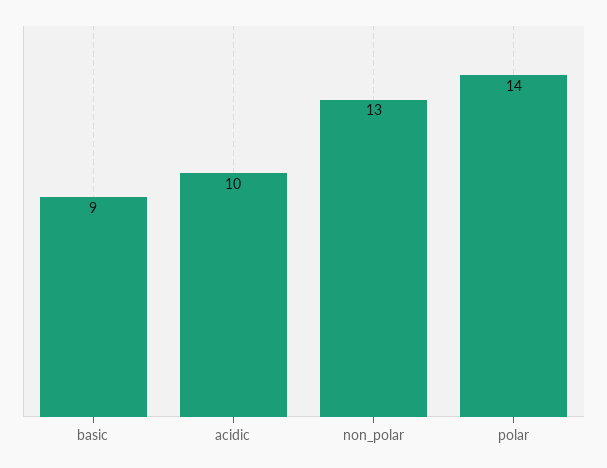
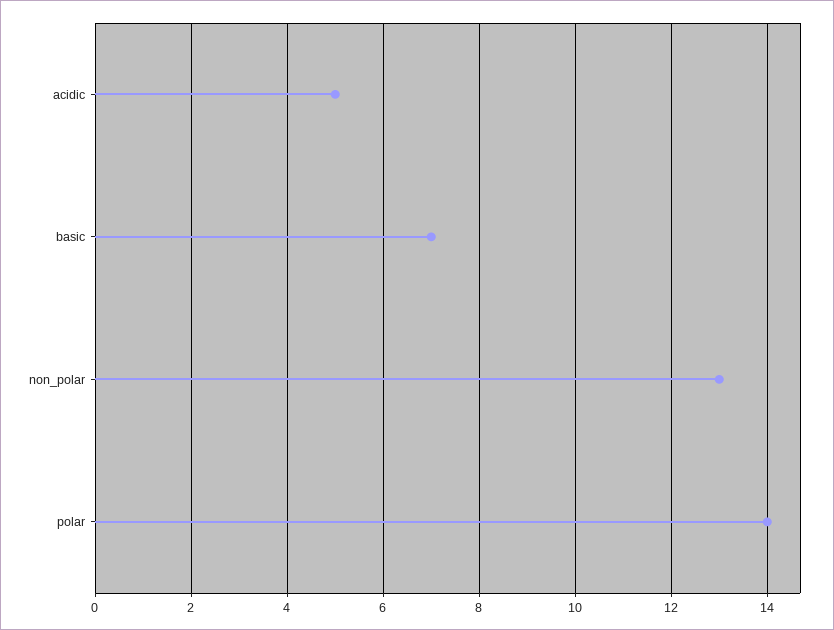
basic: 9 -> 7
acidic: 10 -> 5

